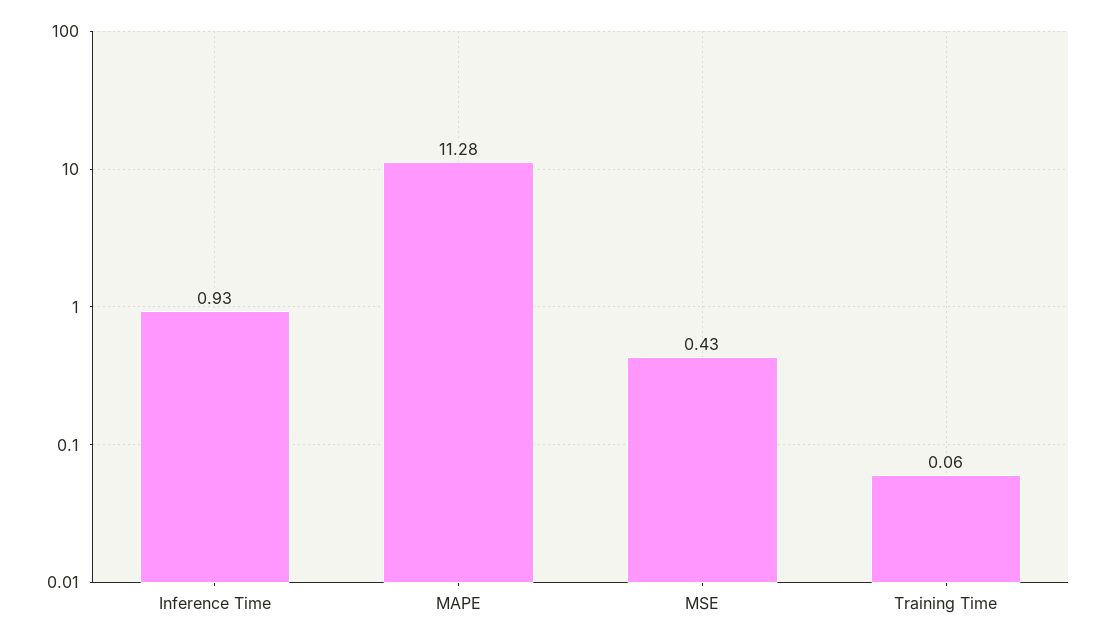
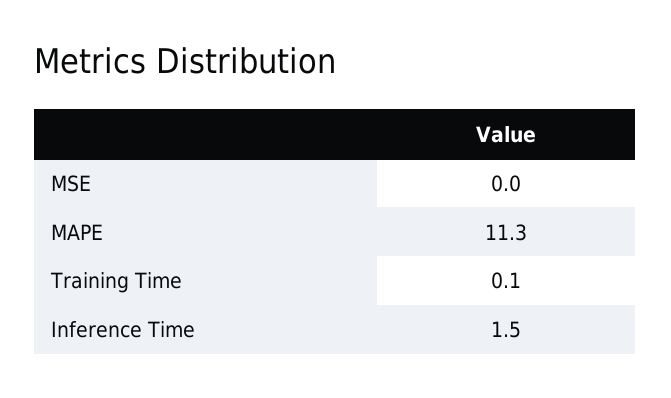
Inference Time: 0.93 -> 1.5
MSE: 0.43 -> 0

